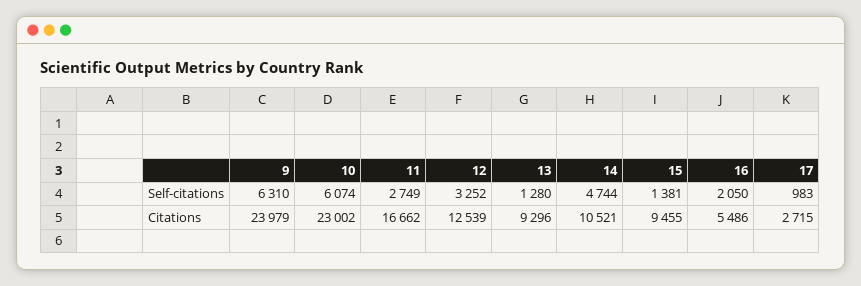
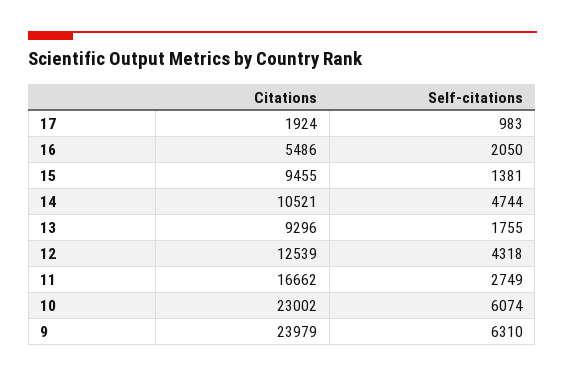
12, Self-citations: 3252 -> 4318
13, Self-citations: 1280 -> 1755
17, Citations: 2715 -> 1924

